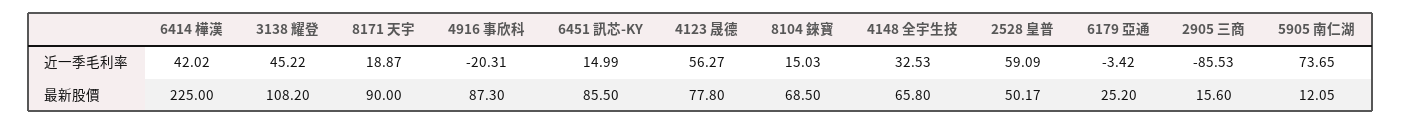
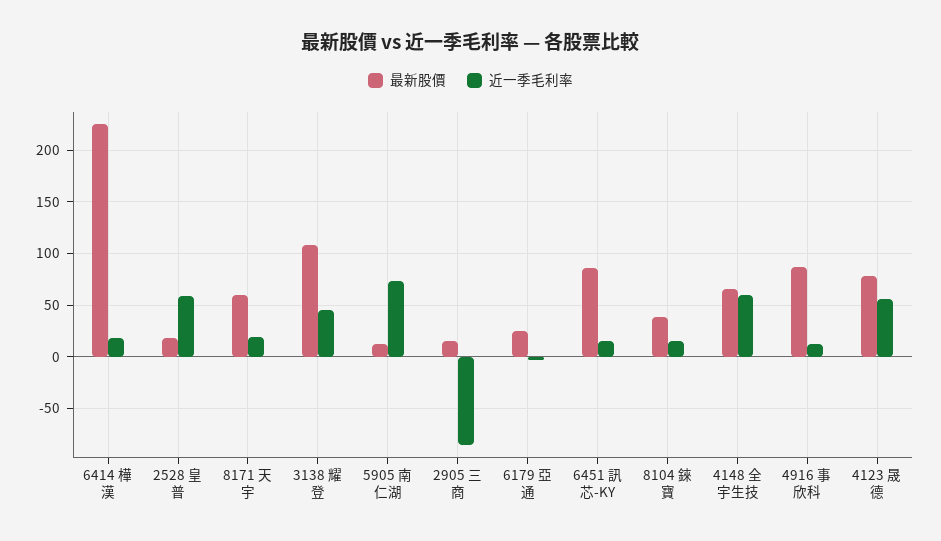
近一季毛利率, 6414 樺漢: 42.02 -> 20
近一季毛利率, 4916 事欣科: -20.31 -> 10
近一季毛利率, 4148 全宇生技: 32.53 -> 60
最新股價, 8171 天宇: 90 -> 60
最新股價, 8104 錸寶: 68.5 -> 40
最新股價, 2528 皇普: 50.17 -> 20

